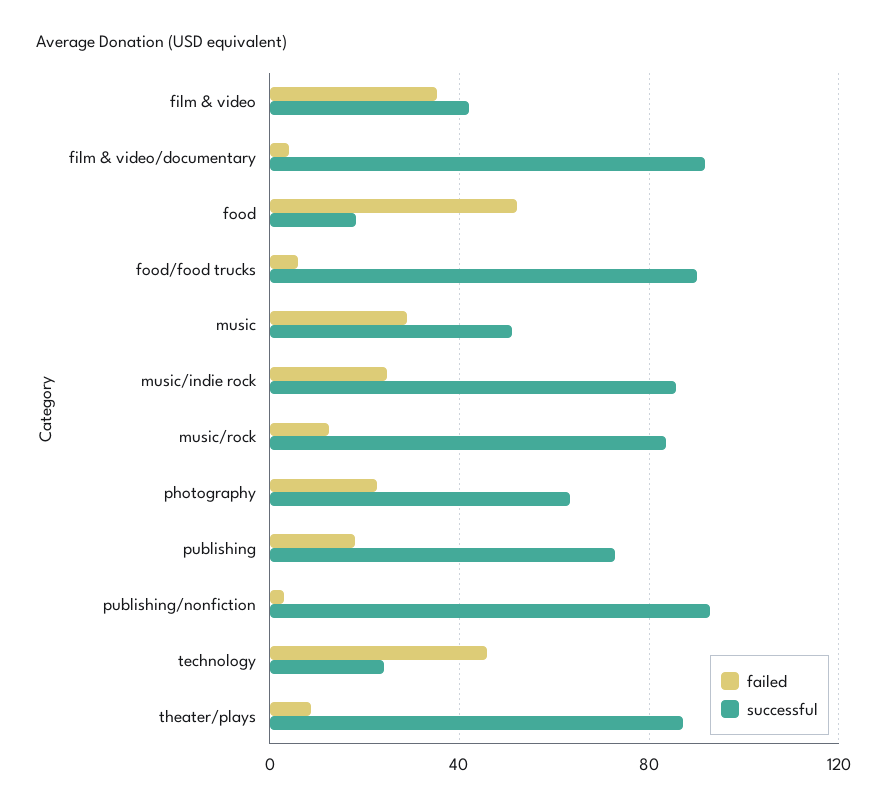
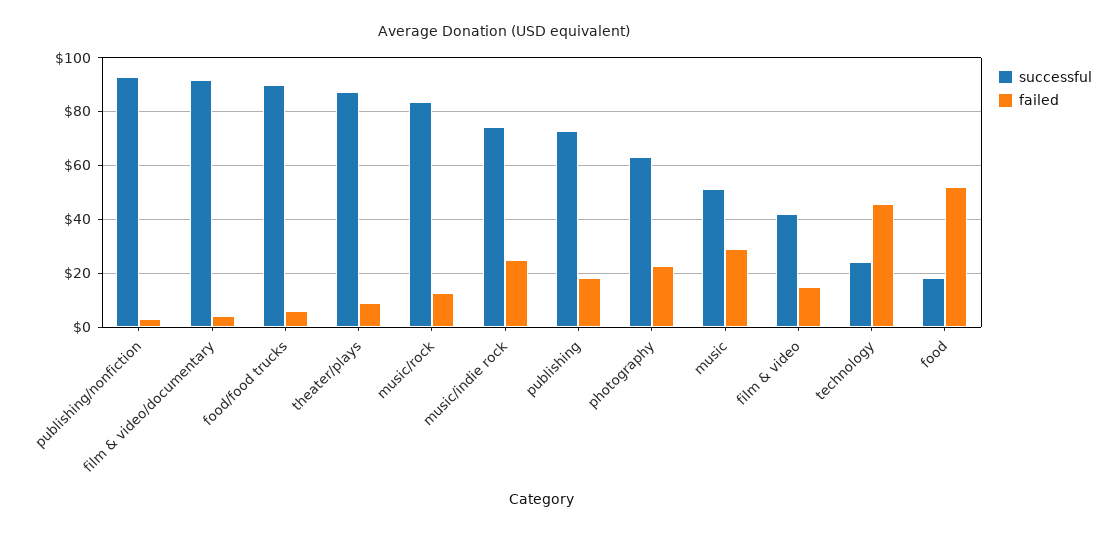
failed, film & video: 35 -> 15
successful, music/indie rock: 85 -> 75

